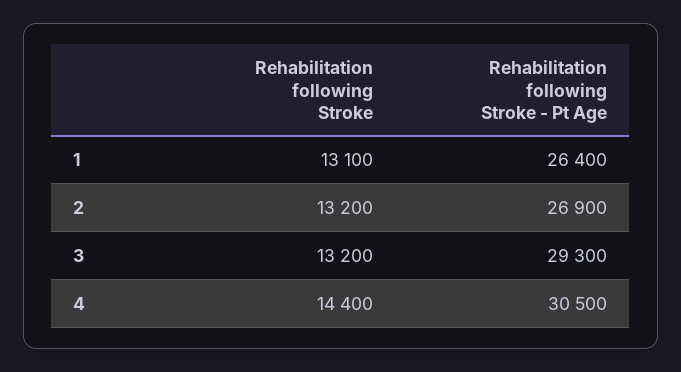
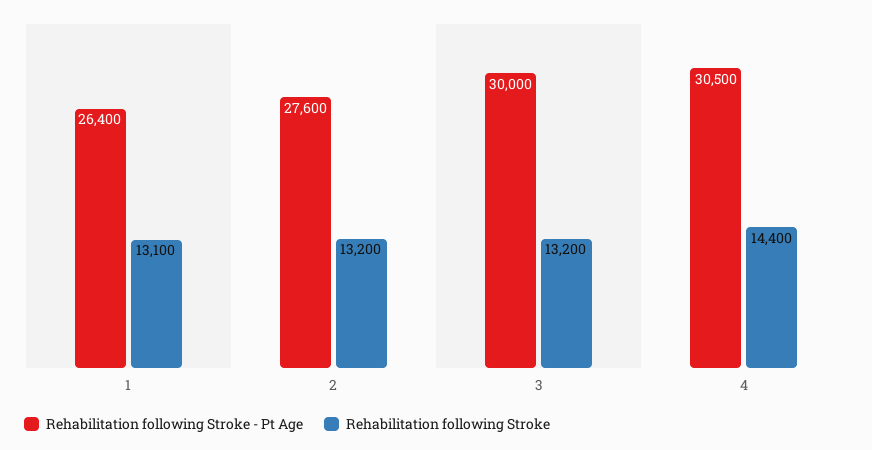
Rehabilitation following Stroke - Pt Age, 2: 26900 -> 27600
Rehabilitation following Stroke - Pt Age, 3: 29300 -> 30000

